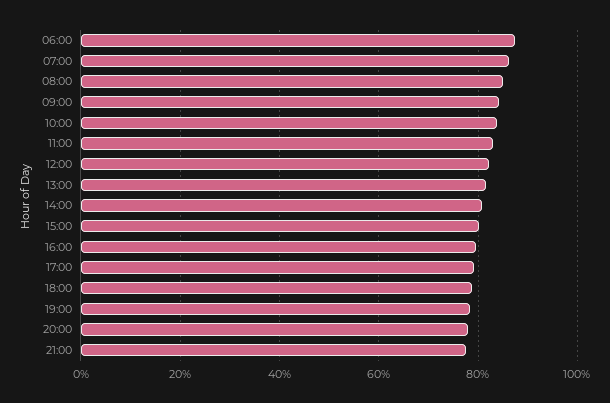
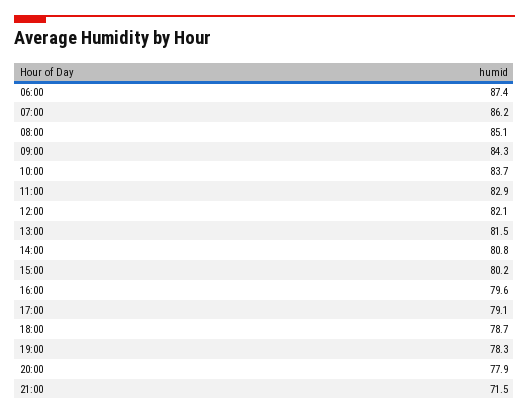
21:00: 78 -> 71.5

